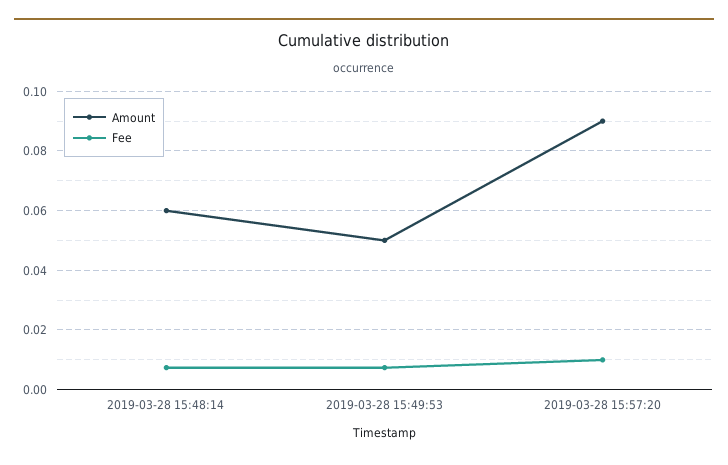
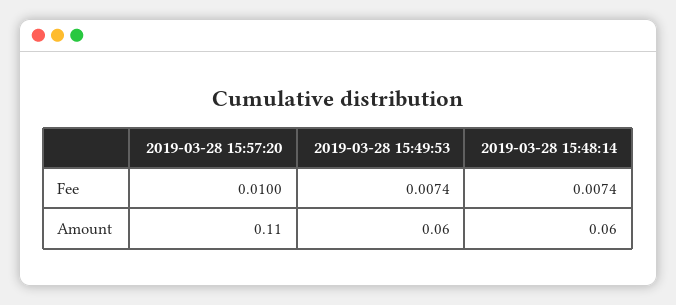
Amount, 2019-03-28 15:49:53: 0.05 -> 0.06
Amount, 2019-03-28 15:57:20: 0.09 -> 0.11

